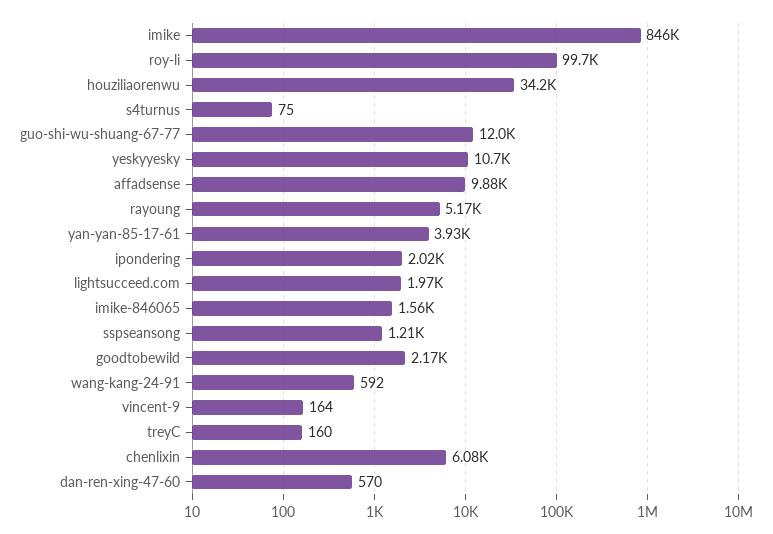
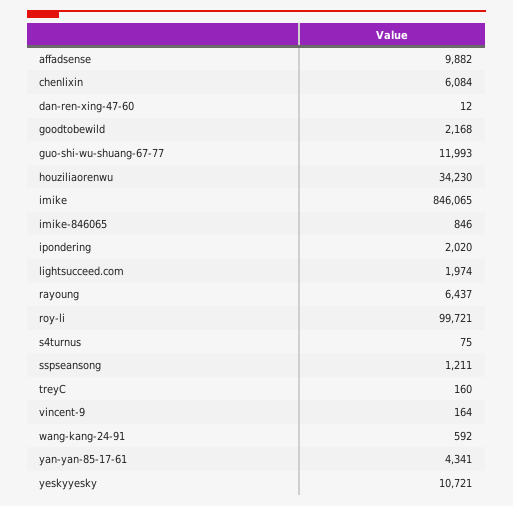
rayoung: 5170 -> 6437
yan-yan-85-17-61: 3930 -> 4341
imike-846065: 1560 -> 846
dan-ren-xing-47-60: 570 -> 12

